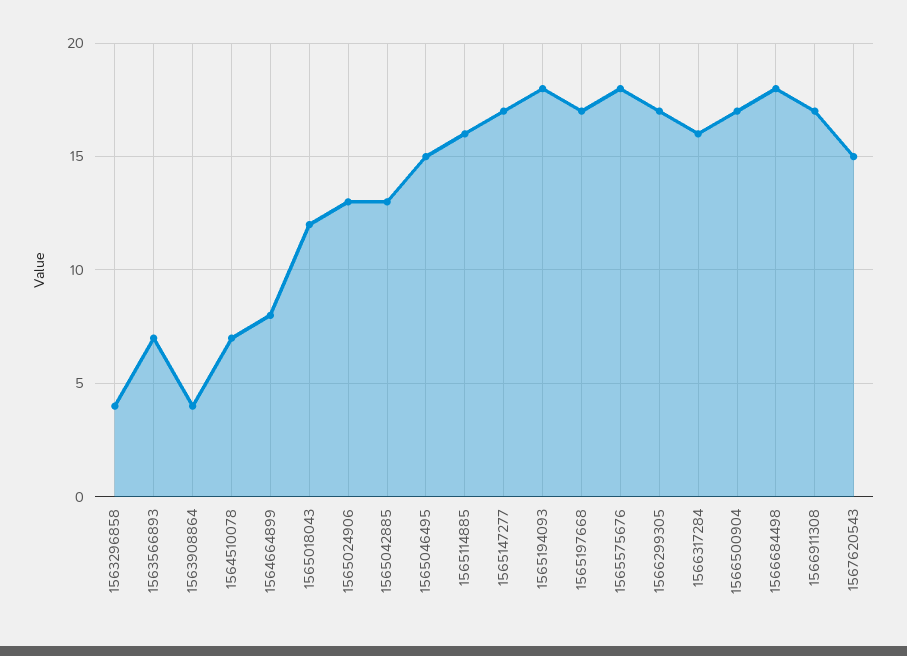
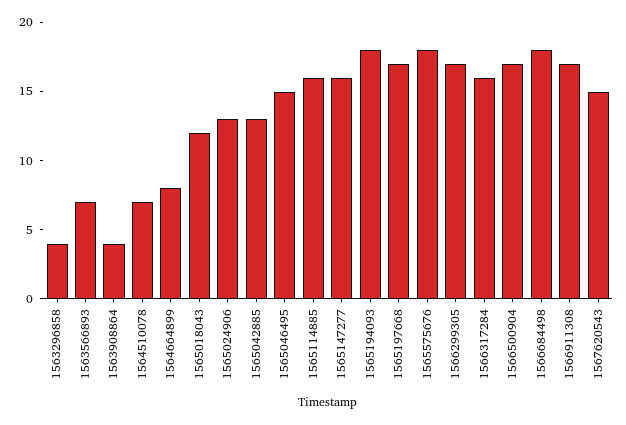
1565147277: 17 -> 16

